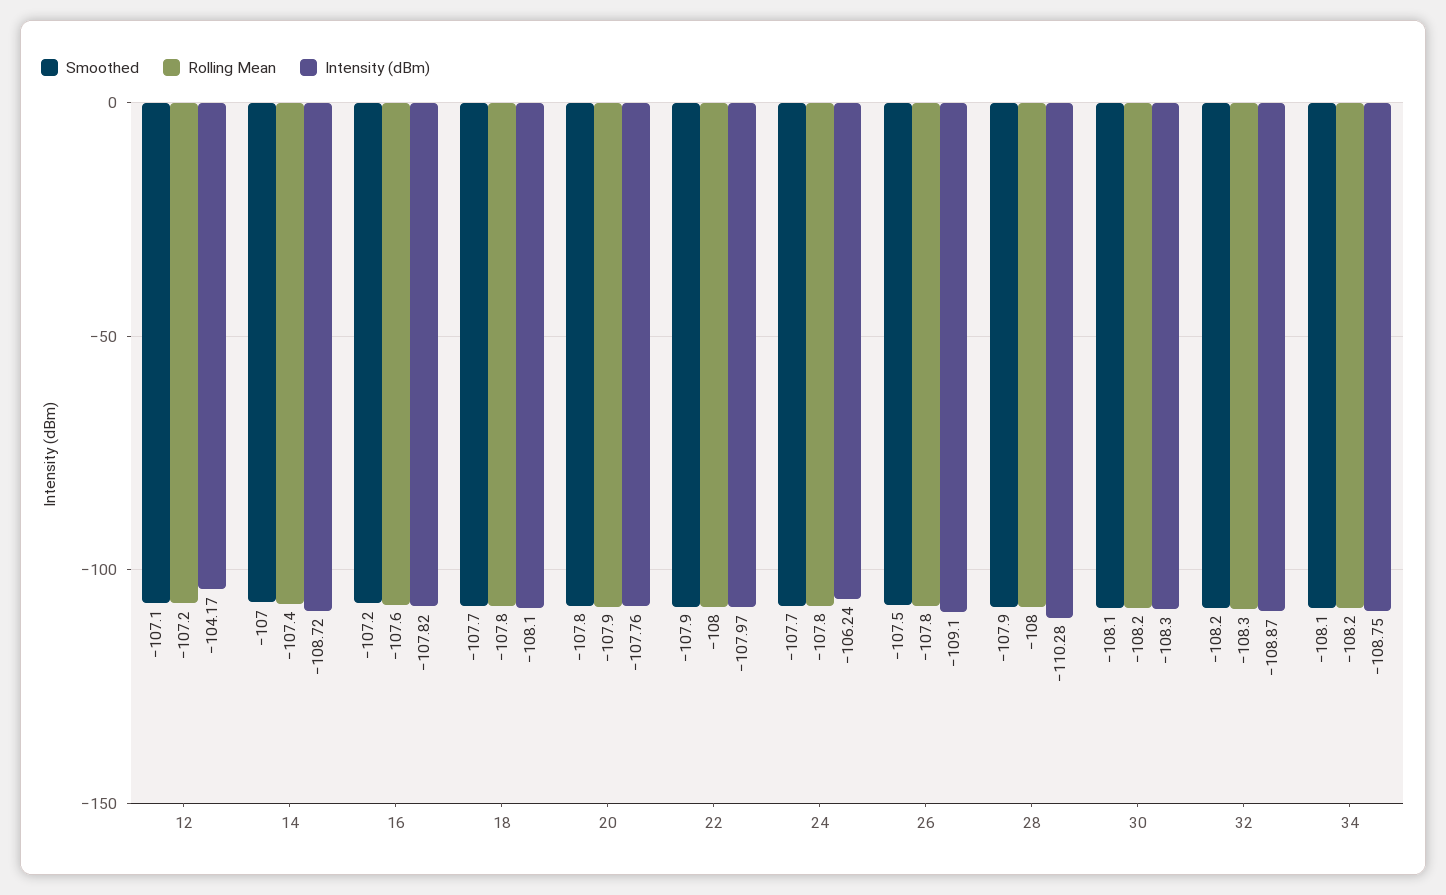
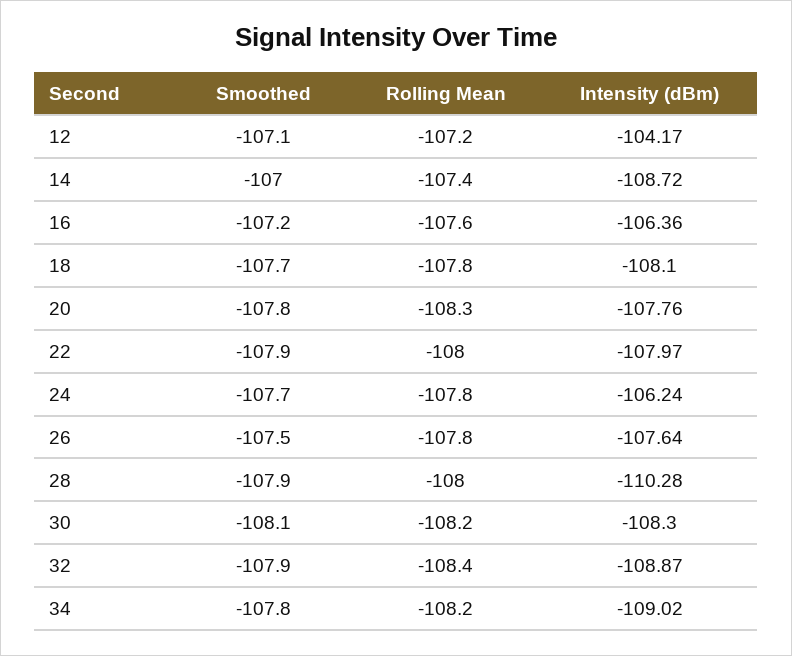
Intensity (dBm), 16: -107.82 -> -106.36
Rolling Mean, 20: -107.9 -> -108.3
Intensity (dBm), 26: -109.1 -> -107.64
Smoothed, 32: -108.2 -> -107.9
Rolling Mean, 32: -108.3 -> -108.4
Smoothed, 34: -108.1 -> -107.8
Intensity (dBm), 34: -108.75 -> -109.02

